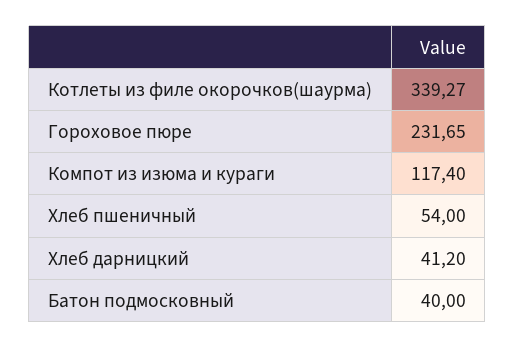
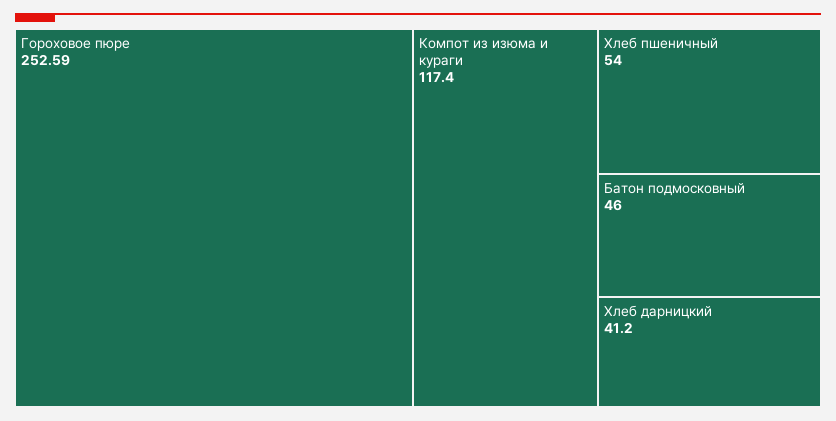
Котлеты из филе окорочков(шаурма): 339.27 -> none
Гороховое пюре: 231.65 -> 252.59
Батон подмосковный: 40 -> 46

